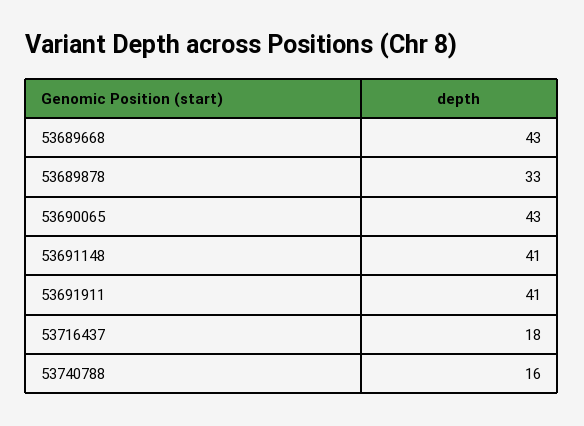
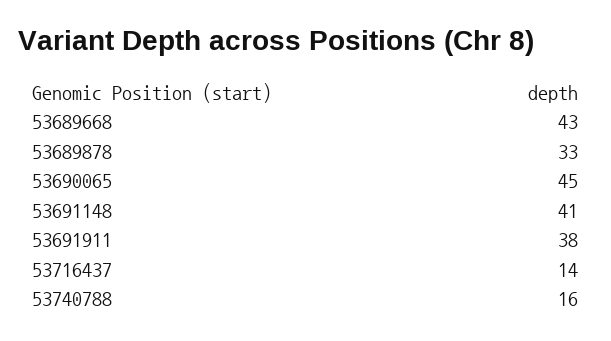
53690065: 43 -> 45
53691911: 41 -> 38
53716437: 18 -> 14

